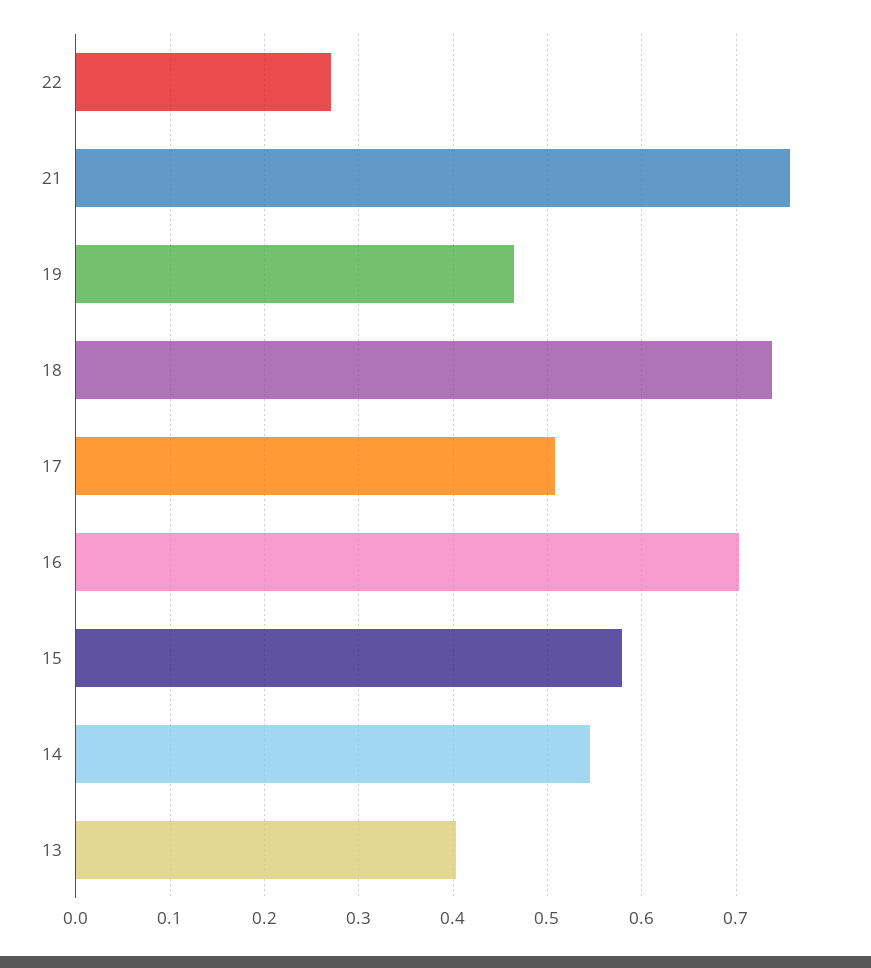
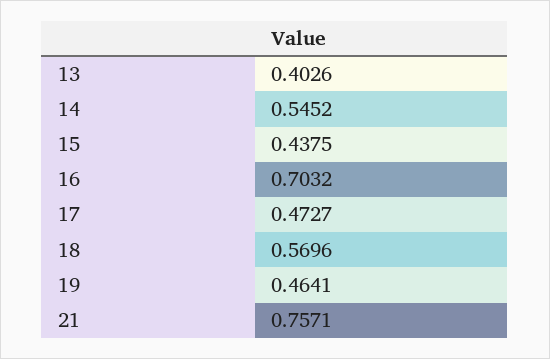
22: 0.27 -> none
18: 0.74 -> 0.5696
17: 0.51 -> 0.4727
15: 0.58 -> 0.4375

